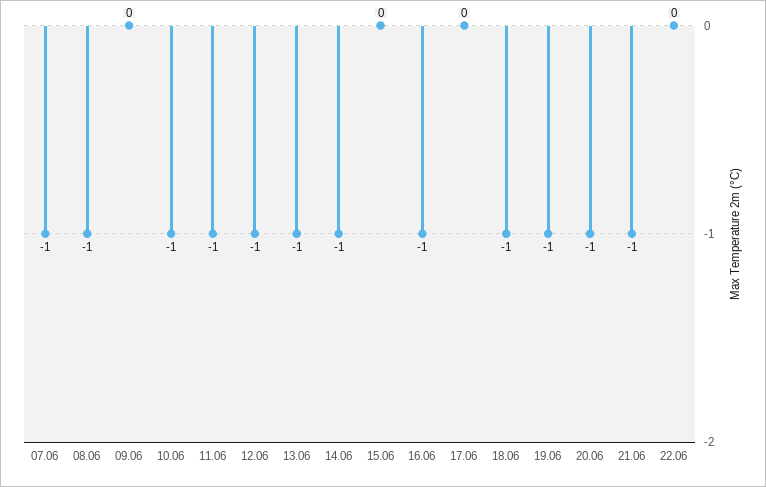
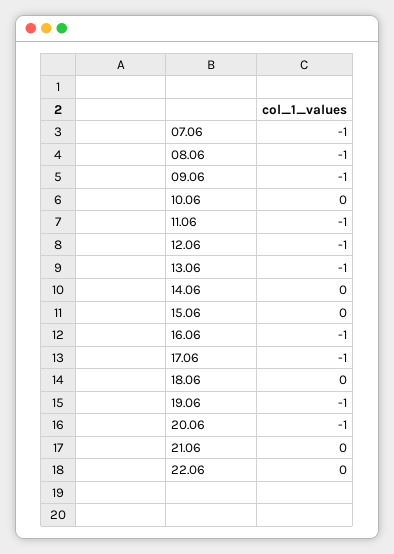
09.06: 0 -> -1
10.06: -1 -> 0
14.06: -1 -> 0
17.06: 0 -> -1
18.06: -1 -> 0
21.06: -1 -> 0

